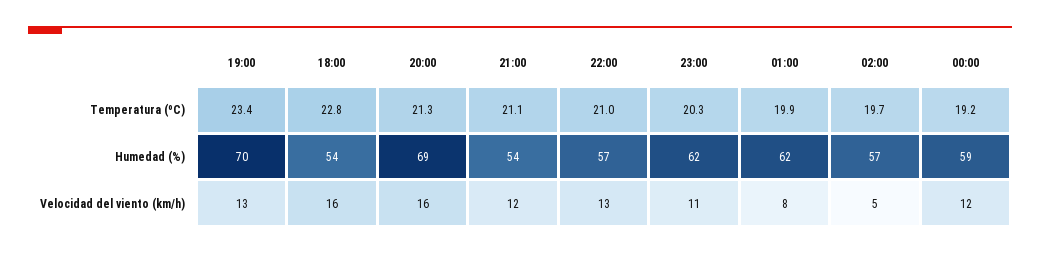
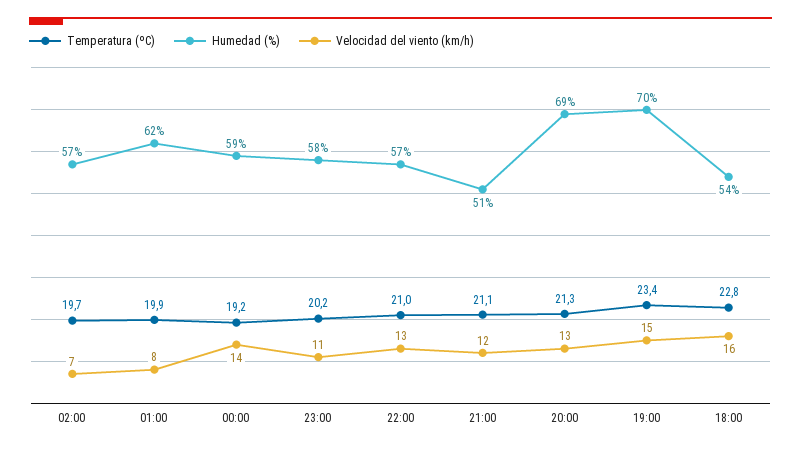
Temperatura (ºC), 23:00: 20.3 -> 20.2
Humedad (%), 21:00: 54 -> 51
Humedad (%), 23:00: 62 -> 58
Velocidad del viento (km/h), 19:00: 13 -> 15
Velocidad del viento (km/h), 20:00: 16 -> 13
Velocidad del viento (km/h), 02:00: 5 -> 7
Velocidad del viento (km/h), 00:00: 12 -> 14

